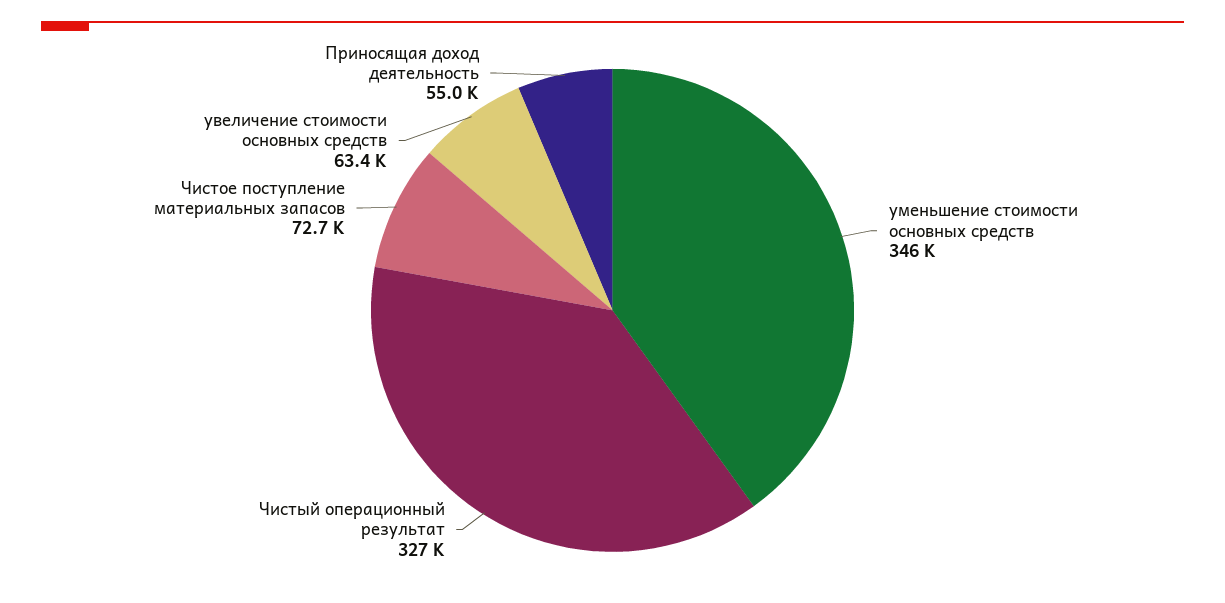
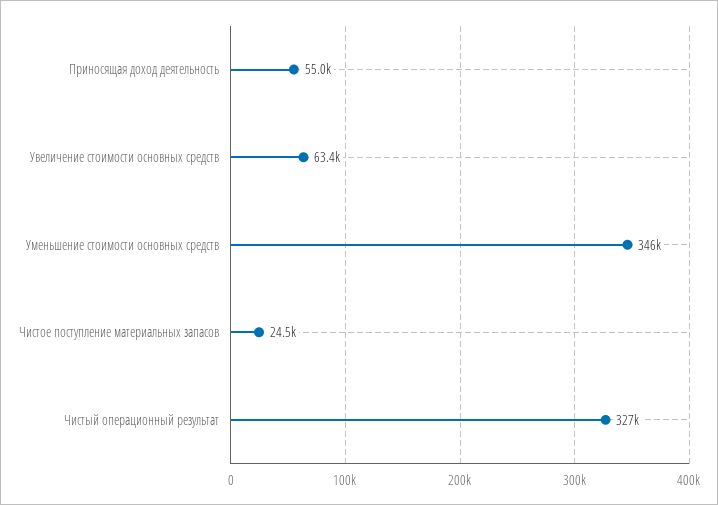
Чистое поступление материальных запасов: 72700 -> 24500

